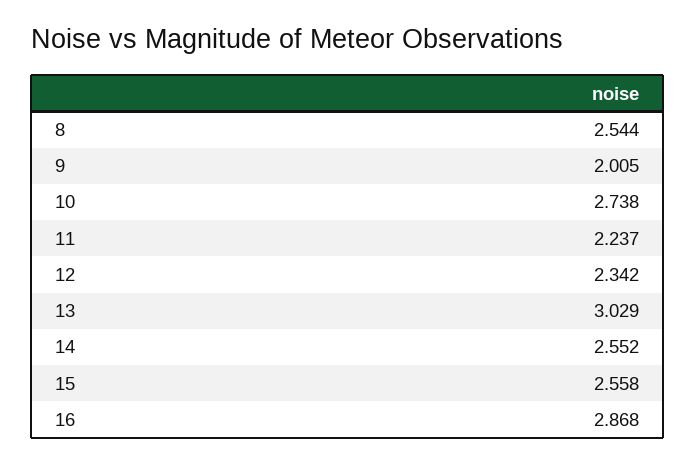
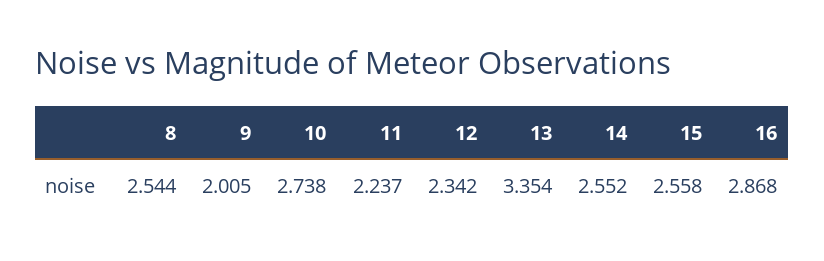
13: 3.029 -> 3.354

